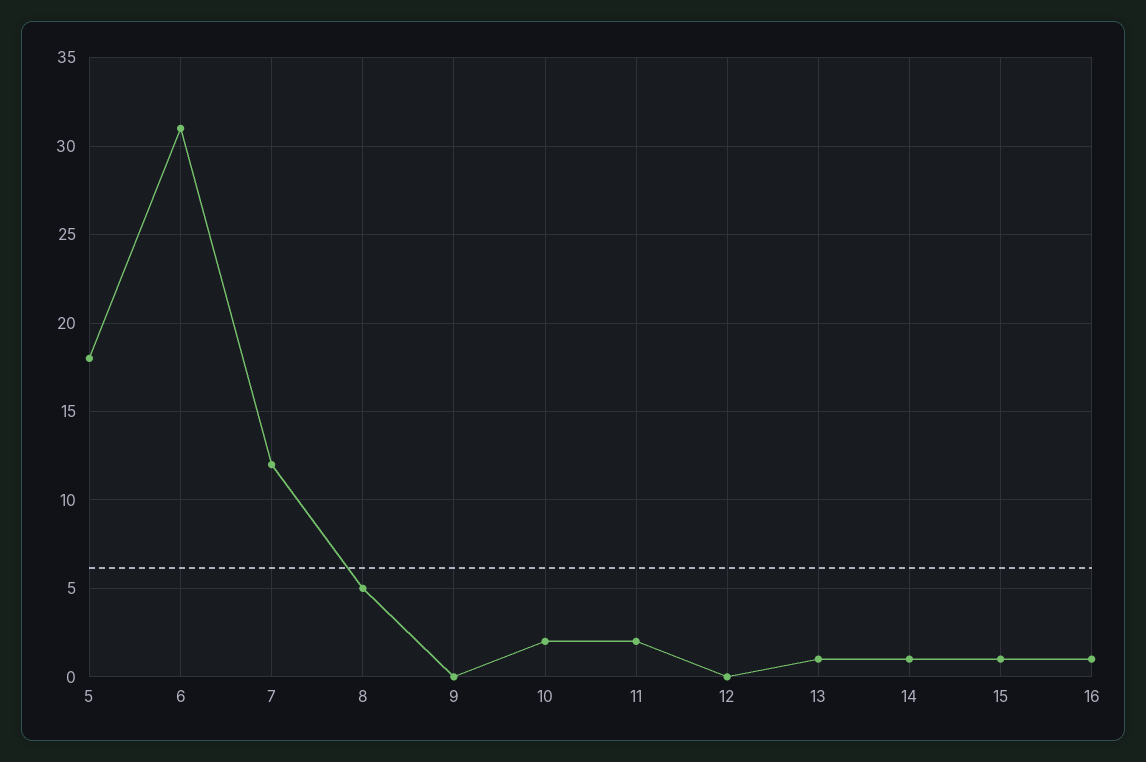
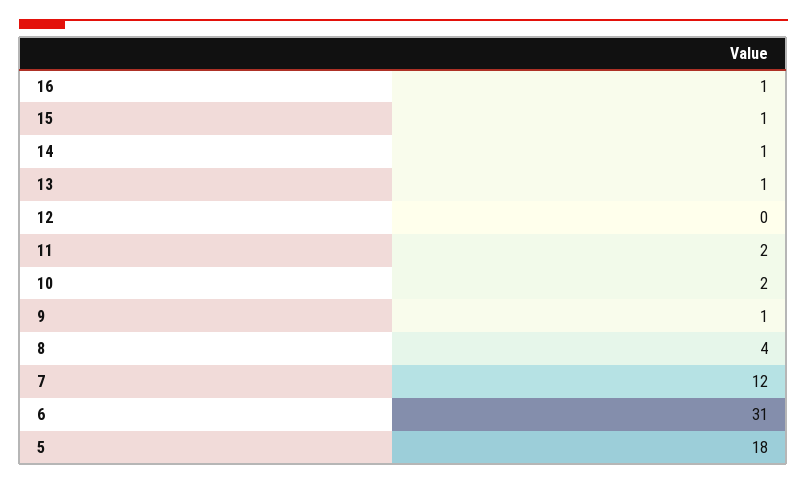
8: 5 -> 4
9: 0 -> 1

